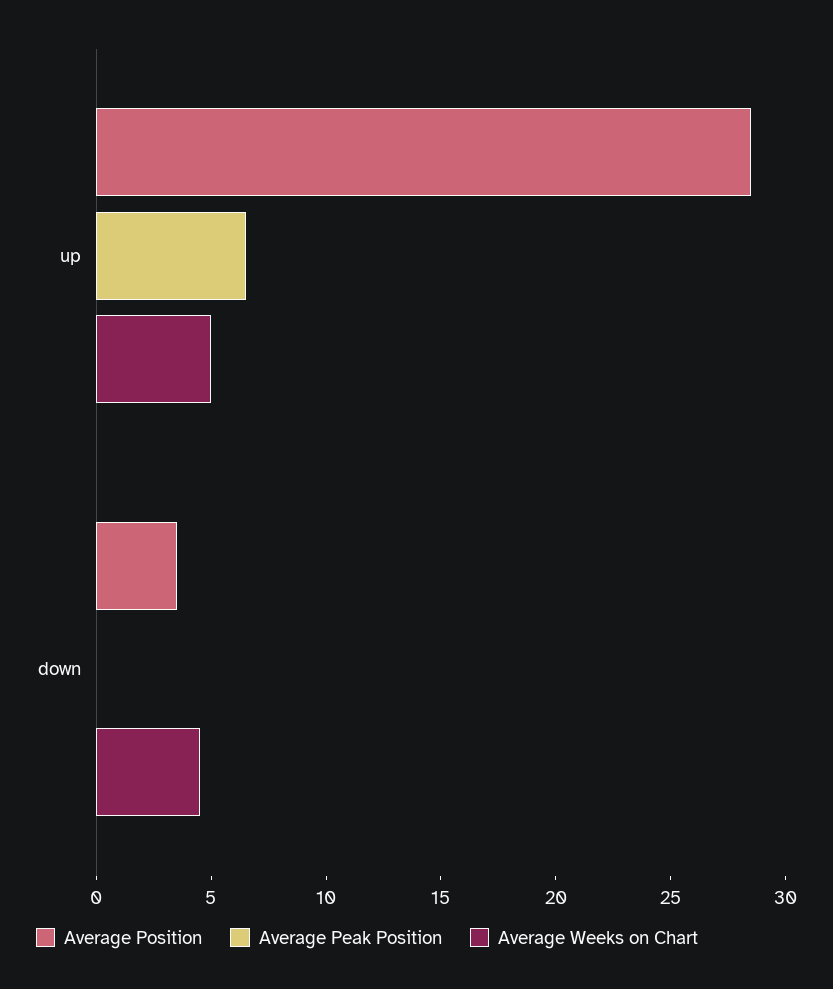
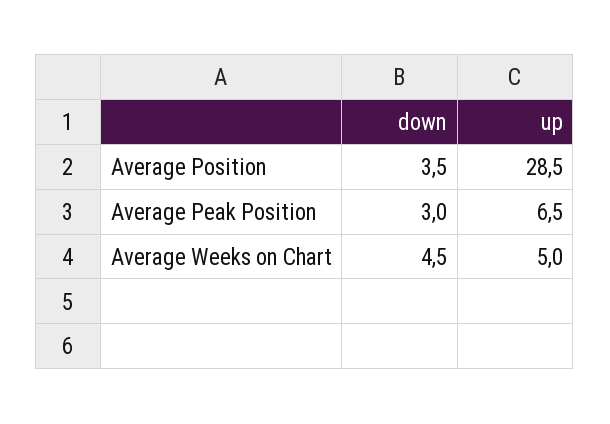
Average Peak Position, down: 0 -> 3

